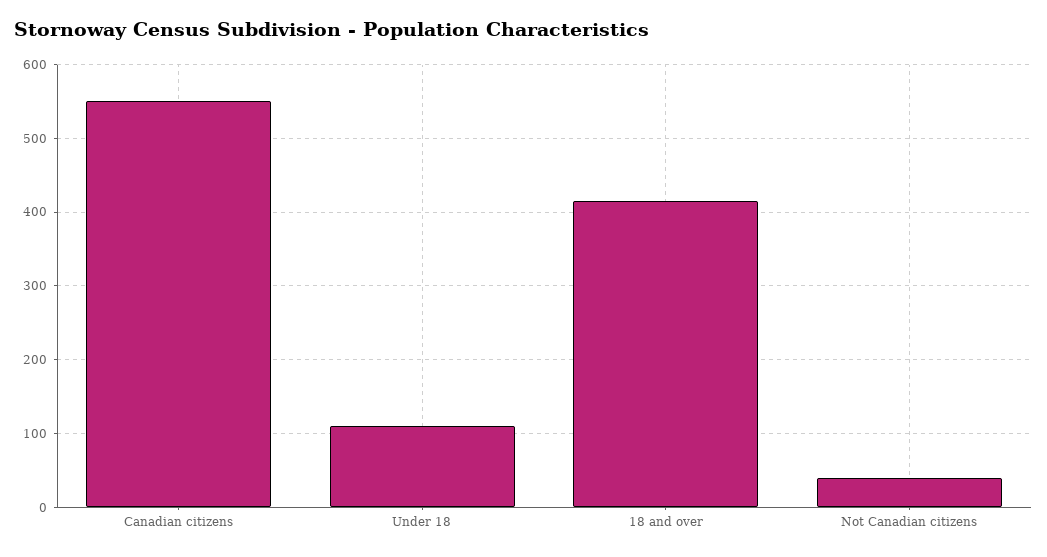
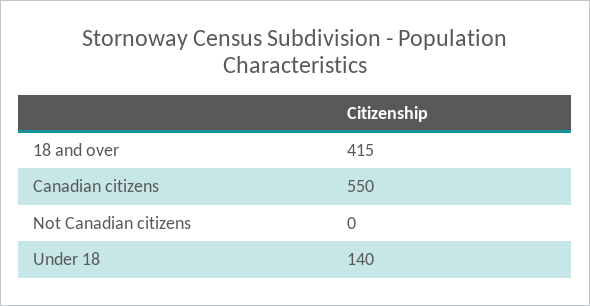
Under 18: 110 -> 140
Not Canadian citizens: 40 -> 0

